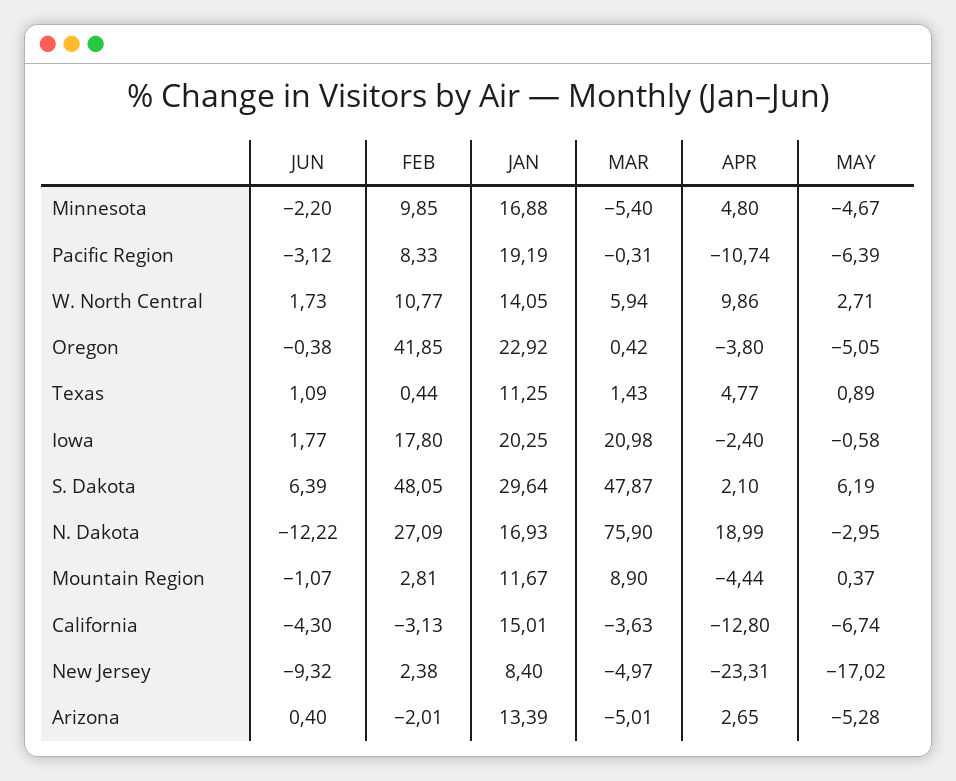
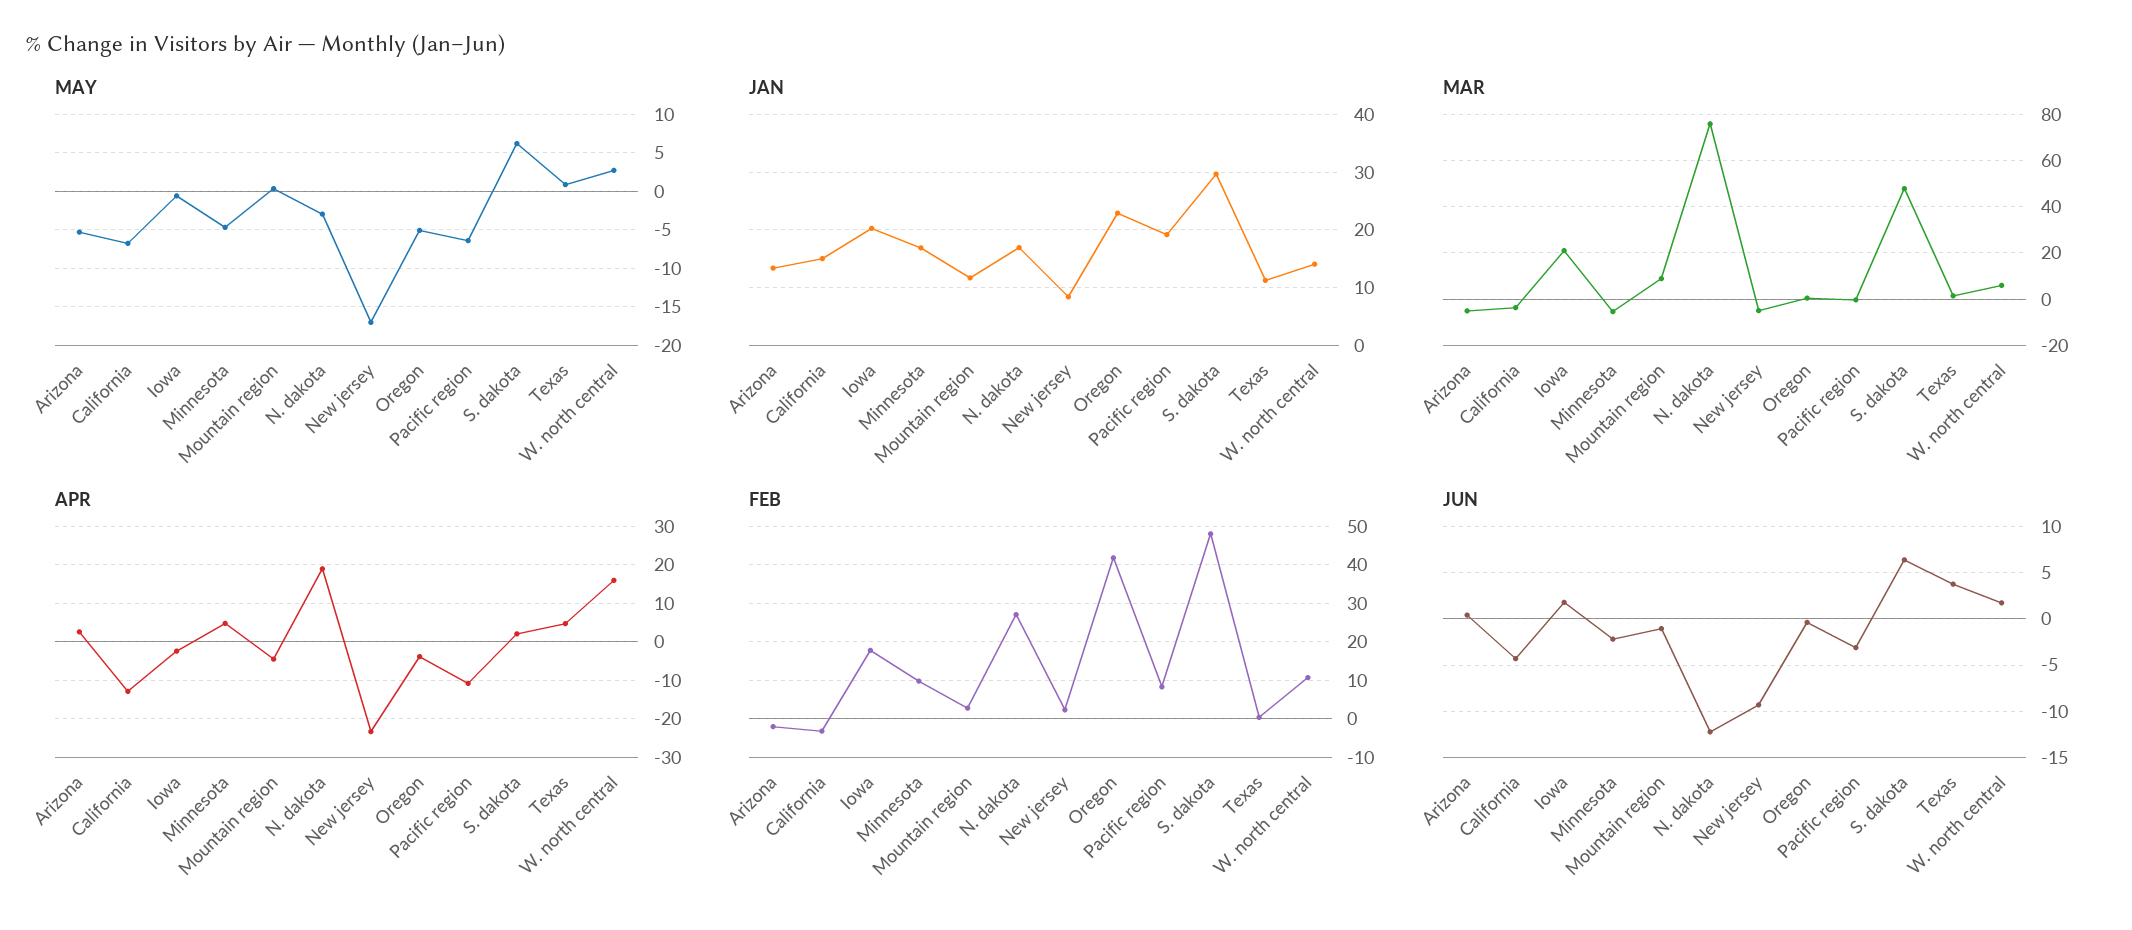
APR, W. North Central: 9.86 -> 16
JUN, Texas: 1.09 -> 4

